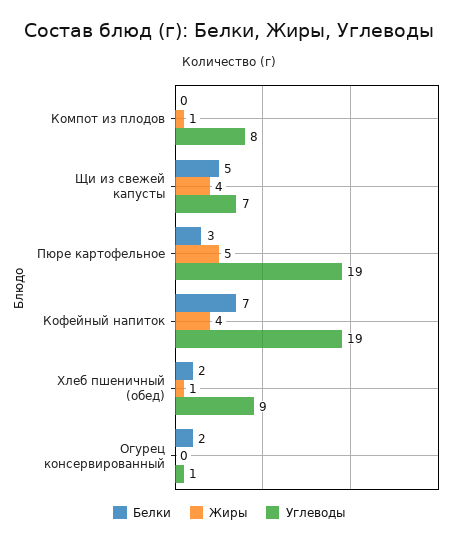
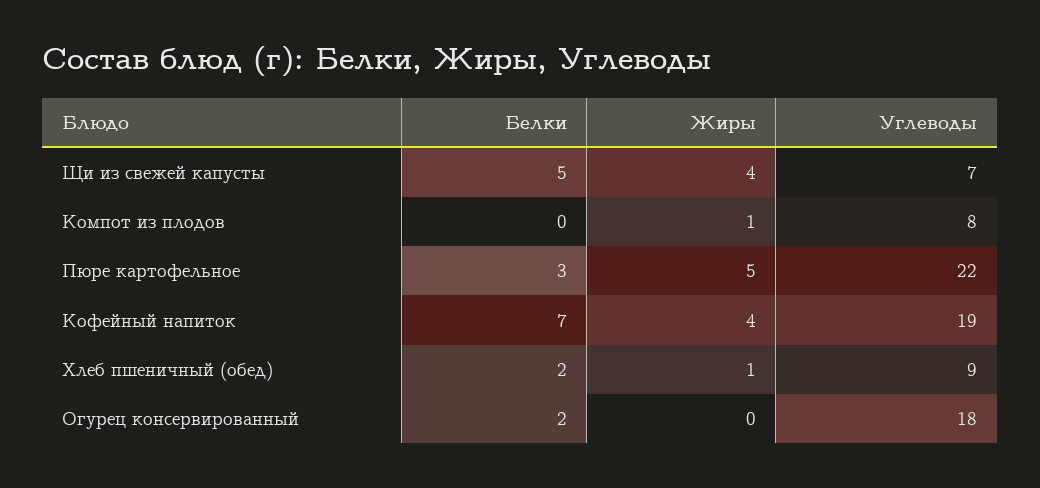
Углеводы, Пюре картофельное: 19 -> 22
Углеводы, Огурец консервированный: 1 -> 18

